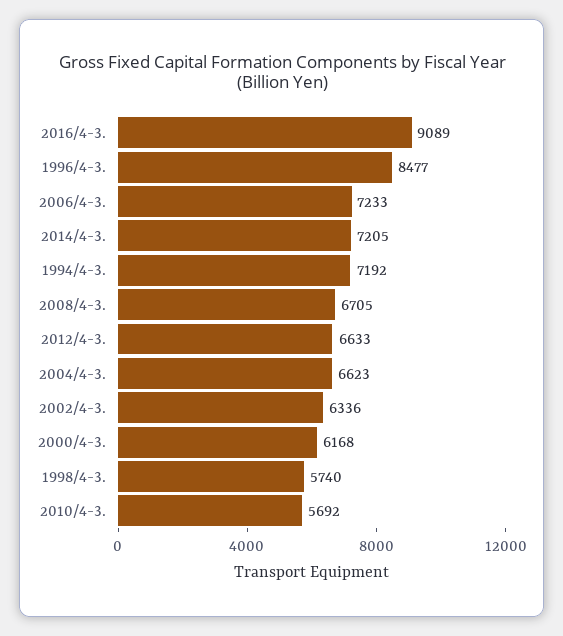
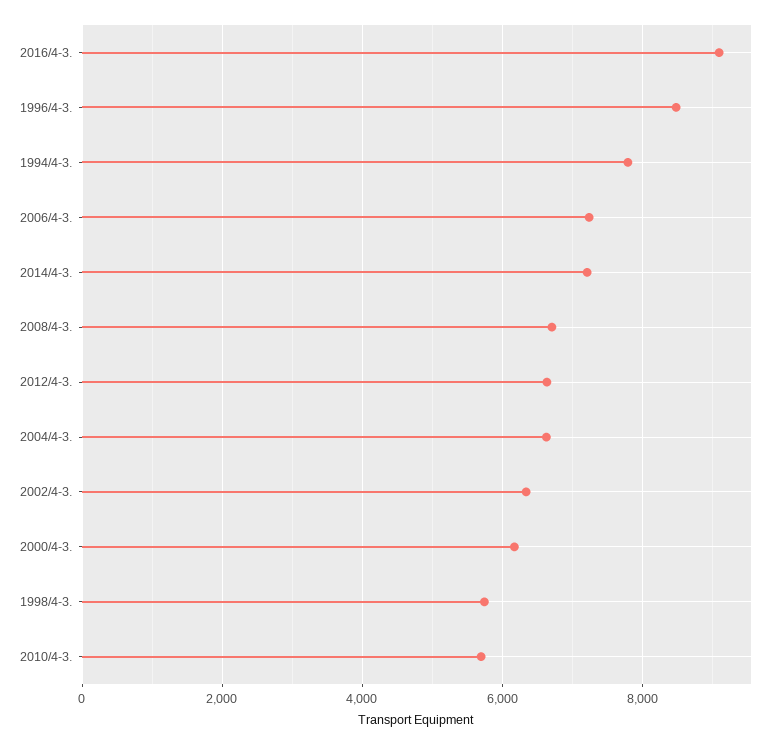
1994/4-3.: 7192 -> 7800

